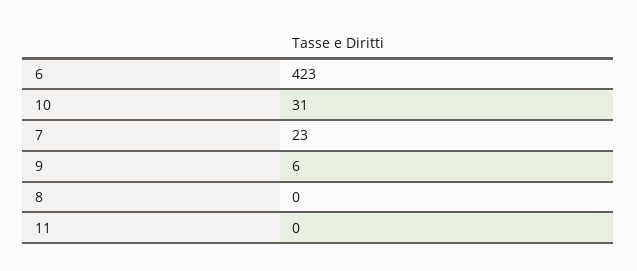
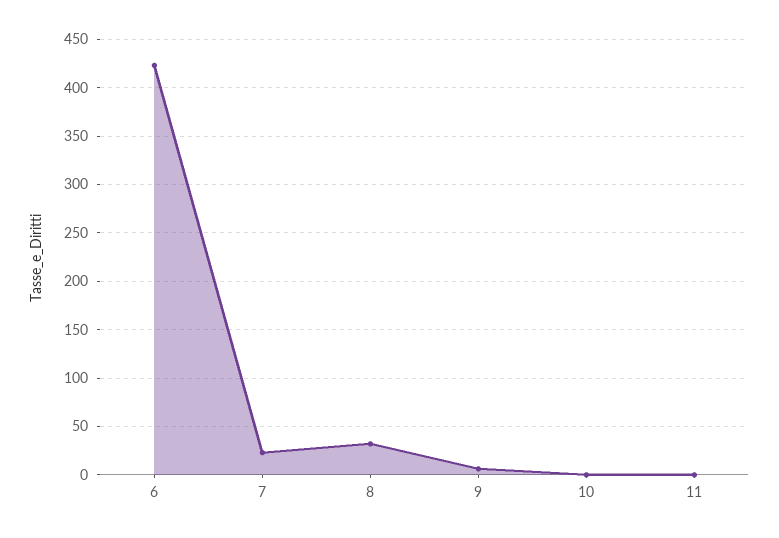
10: 31 -> 0
8: 0 -> 30

